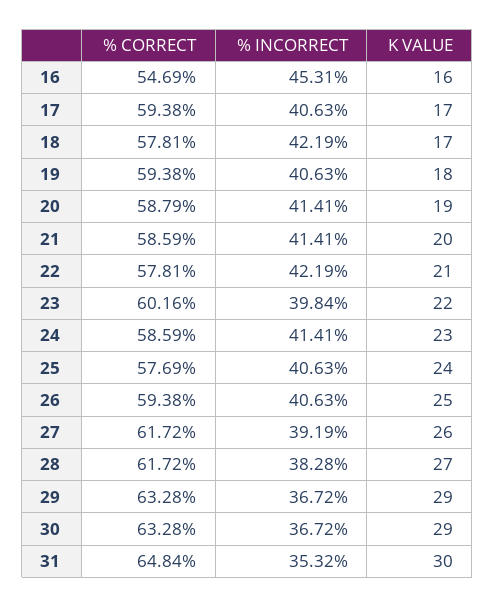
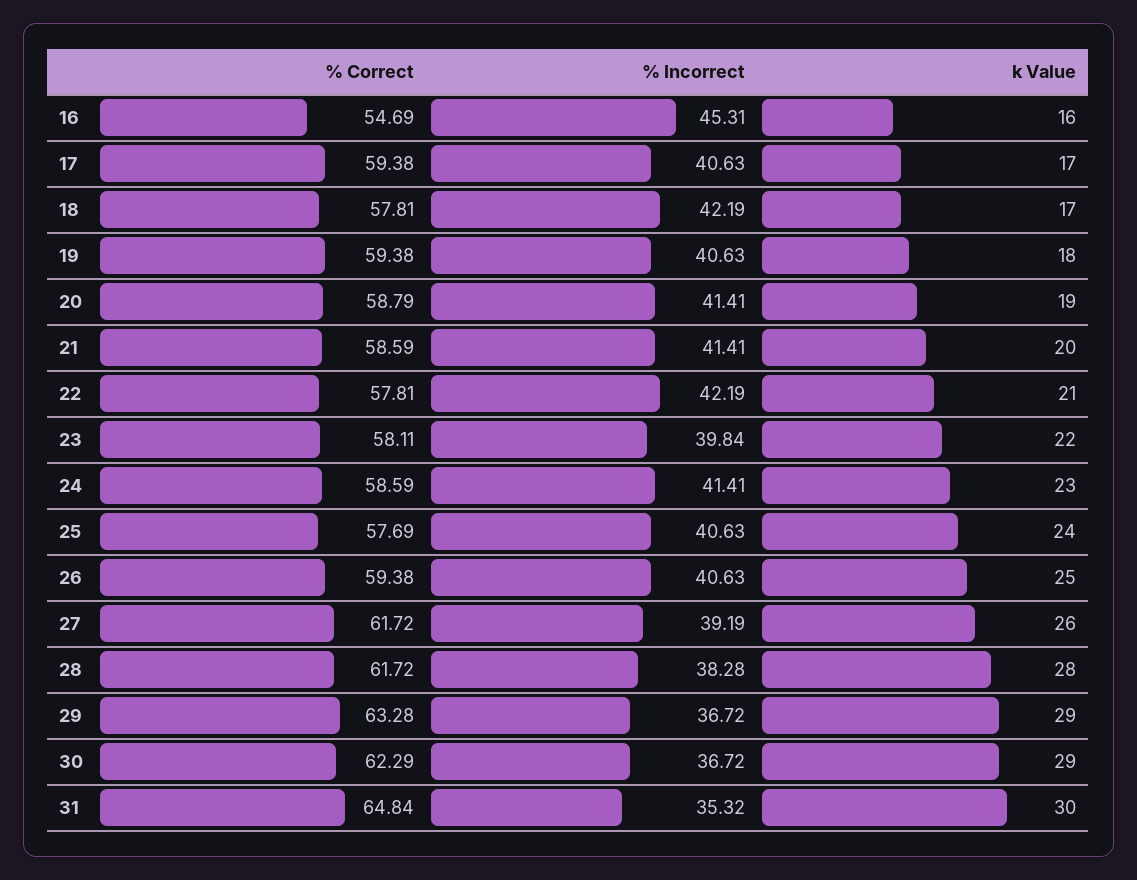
% CORRECT, 23: 60.16 -> 58.11
K VALUE, 28: 27 -> 28
% CORRECT, 30: 63.28 -> 62.29

